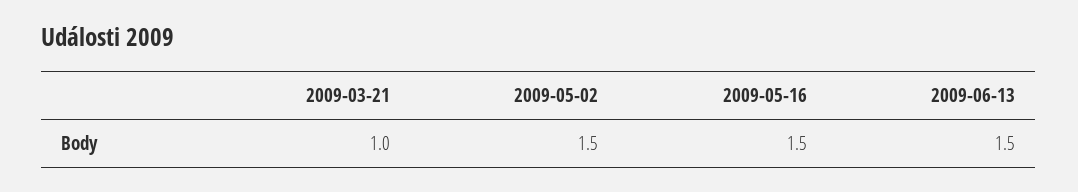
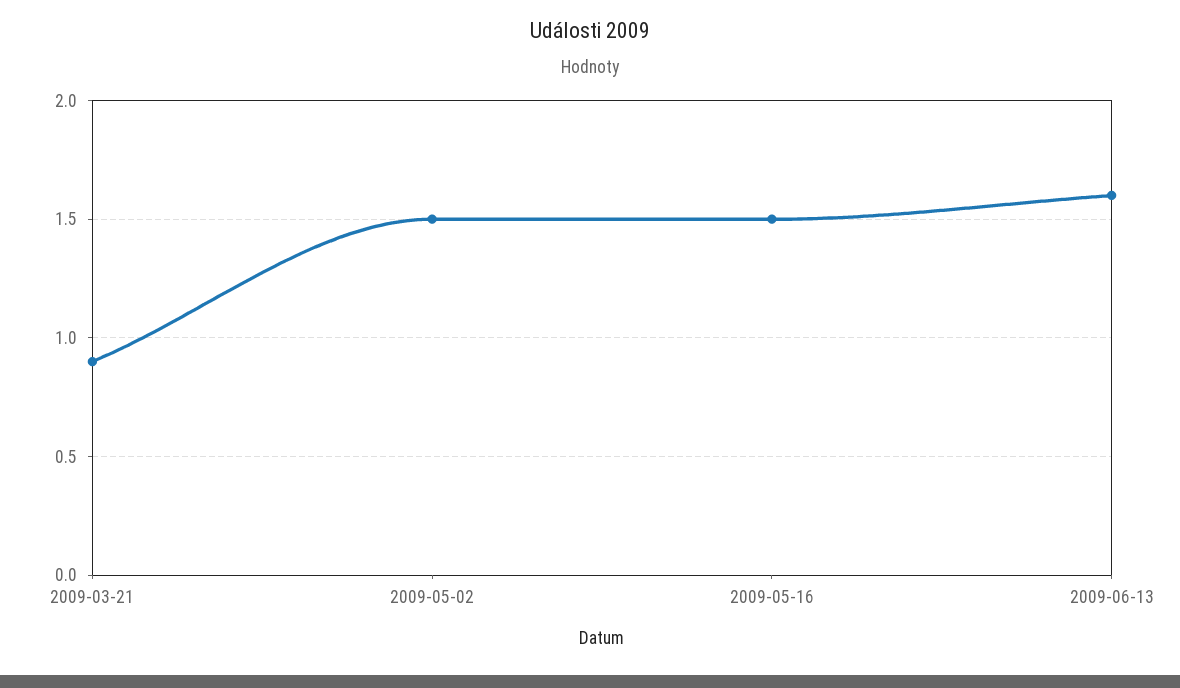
2009-03-21: 1 -> 0.9
2009-06-13: 1.5 -> 1.6

